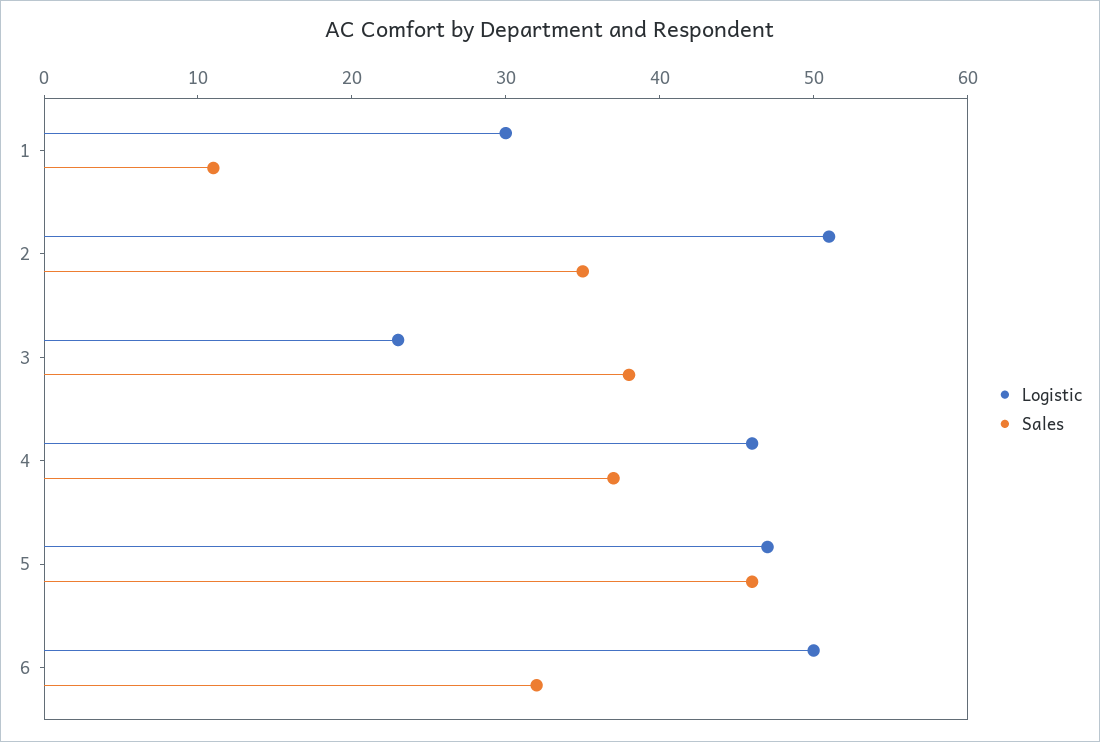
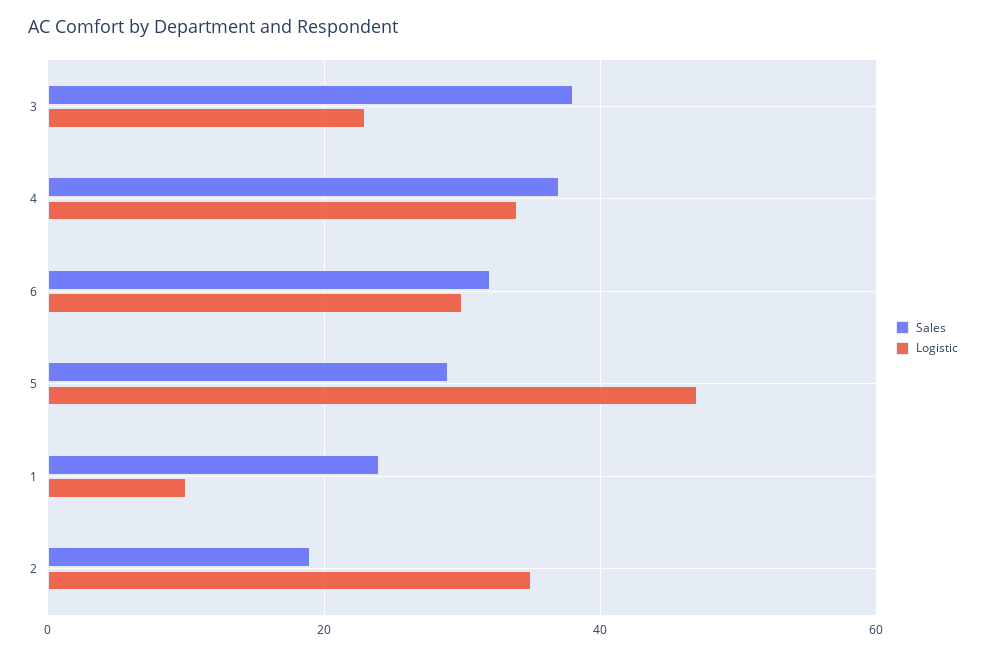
Logistic, 1: 30 -> 10
Sales, 1: 11 -> 25
Logistic, 2: 51 -> 35
Sales, 2: 35 -> 20
Logistic, 4: 46 -> 35
Sales, 5: 46 -> 30
Logistic, 6: 50 -> 30

